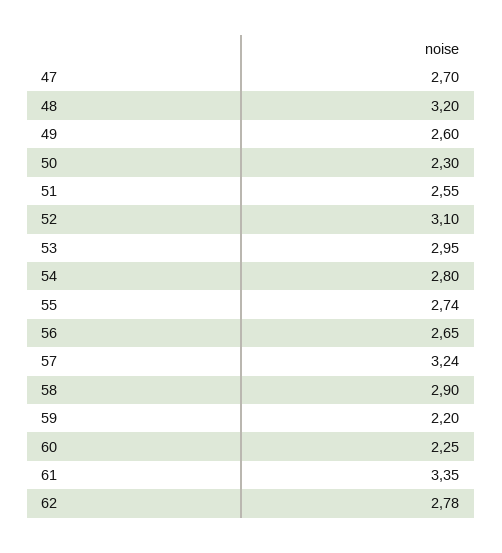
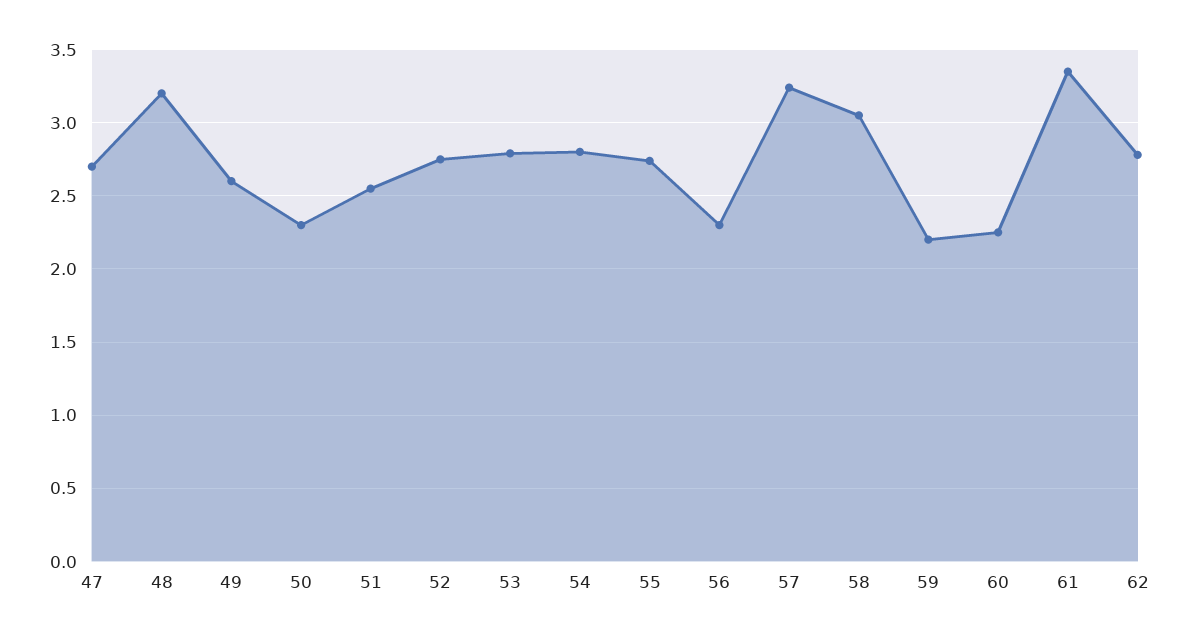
52: 3.1 -> 2.75
53: 2.95 -> 2.8
56: 2.65 -> 2.3
58: 2.9 -> 3.05

